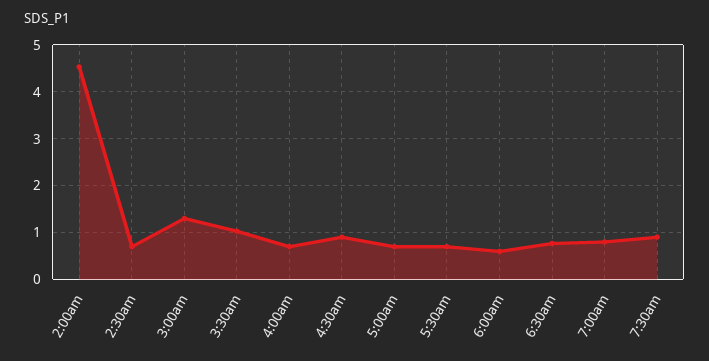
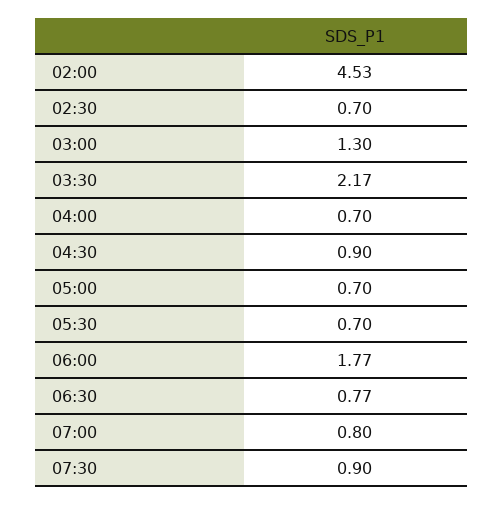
3:30am: 1 -> 2.17
6:00am: 0.6 -> 1.77

